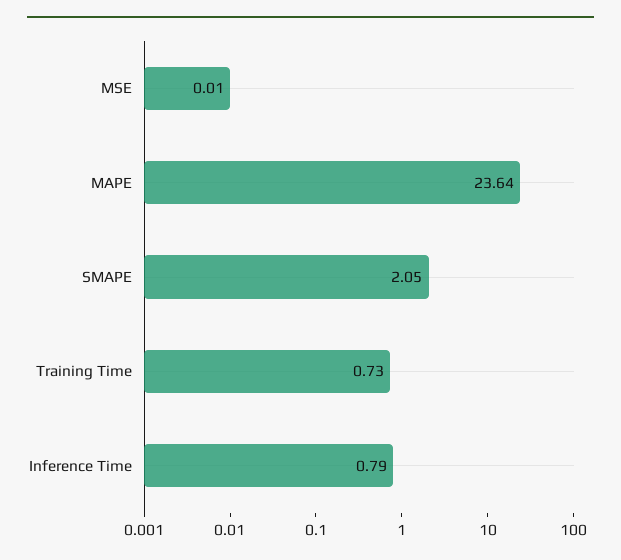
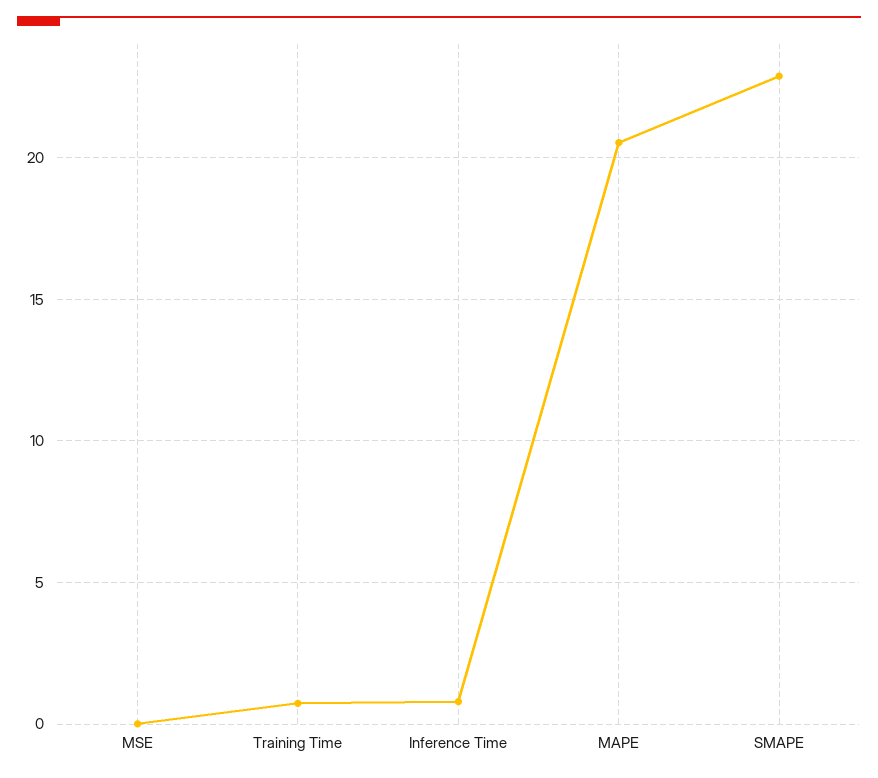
MAPE: 23.64 -> 20.5
SMAPE: 2.05 -> 23

